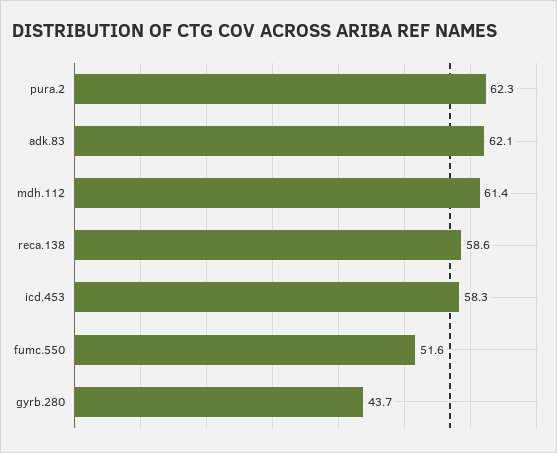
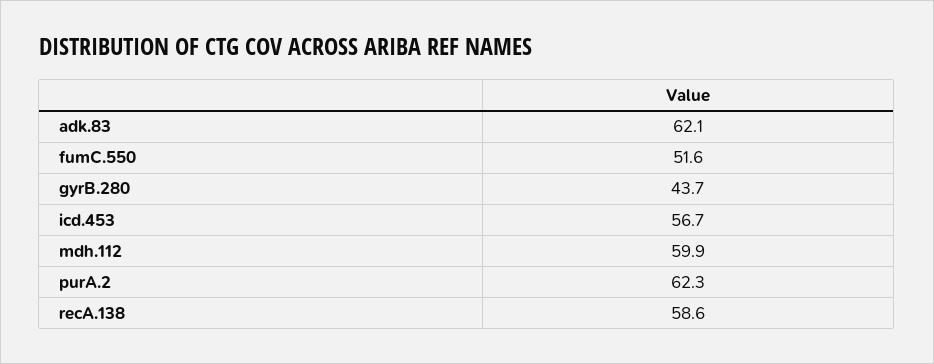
mdh.112: 61.4 -> 59.9
icd.453: 58.3 -> 56.7

